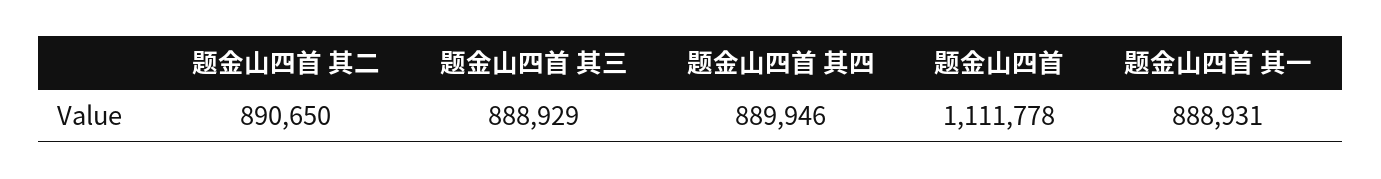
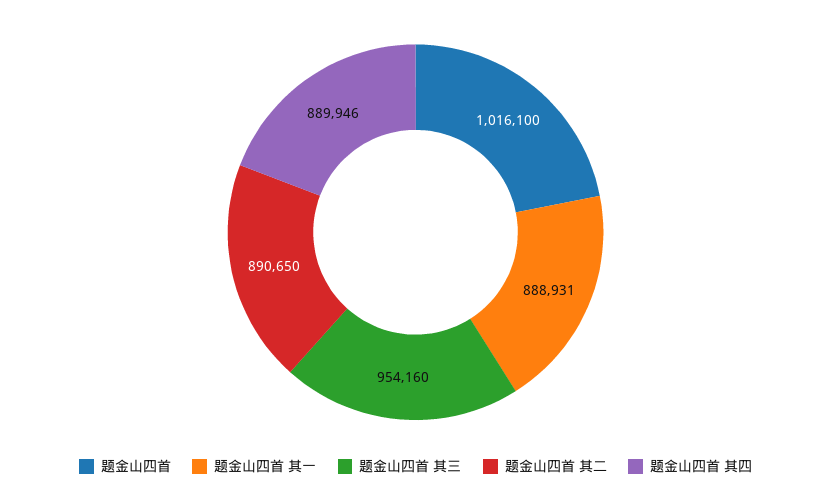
题金山四首 其三: 888929 -> 954160
题金山四首: 1111778 -> 1016100

